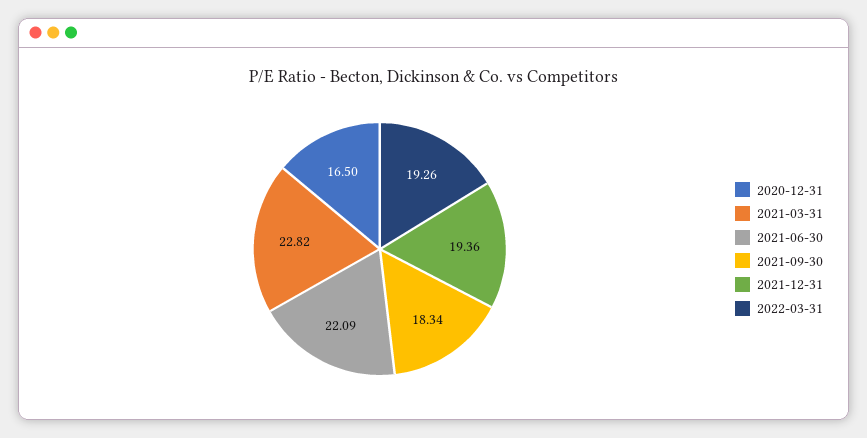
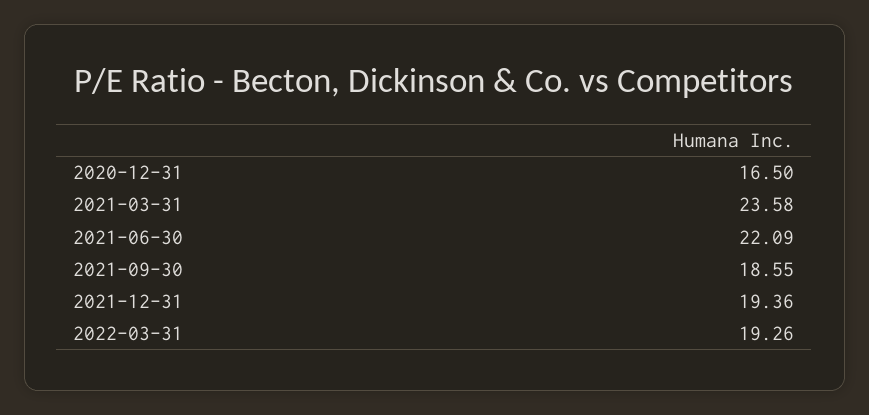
2021-03-31: 22.82 -> 23.58
2021-09-30: 18.34 -> 18.55

